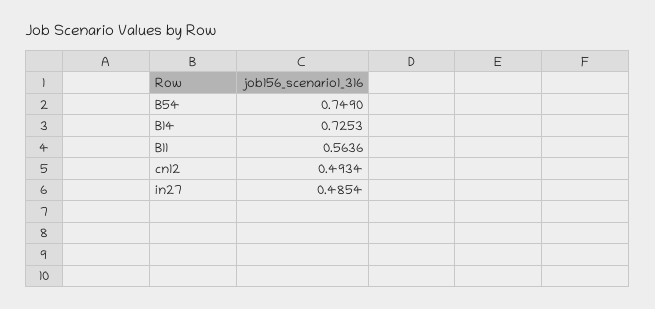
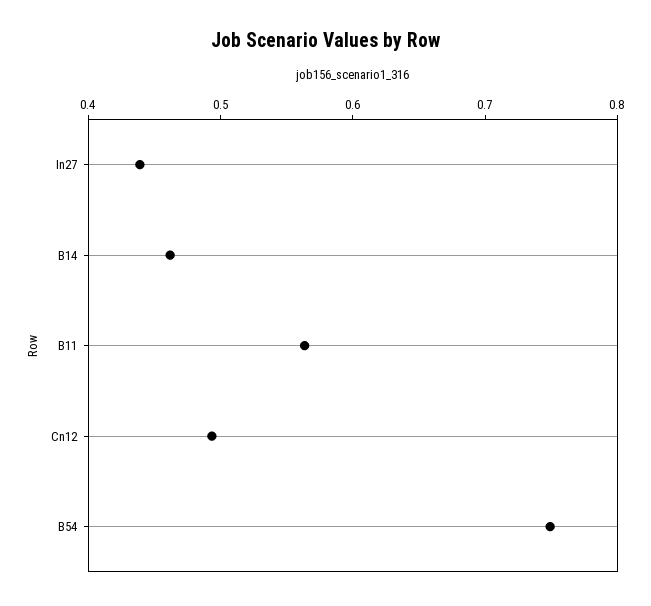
B14: 0.7253 -> 0.46
in27: 0.4854 -> 0.44

